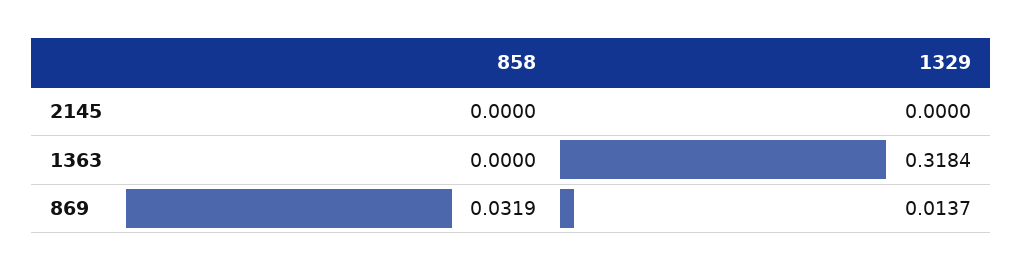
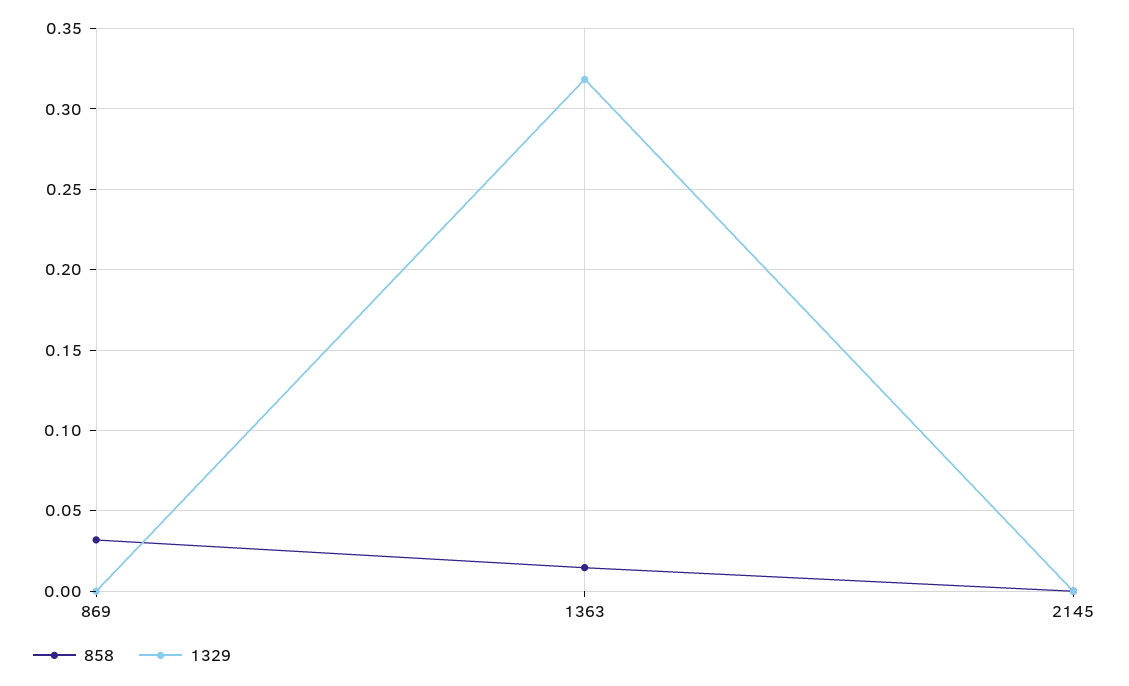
858, 1363: 0 -> 0.015
1329, 869: 0.0137 -> 0

